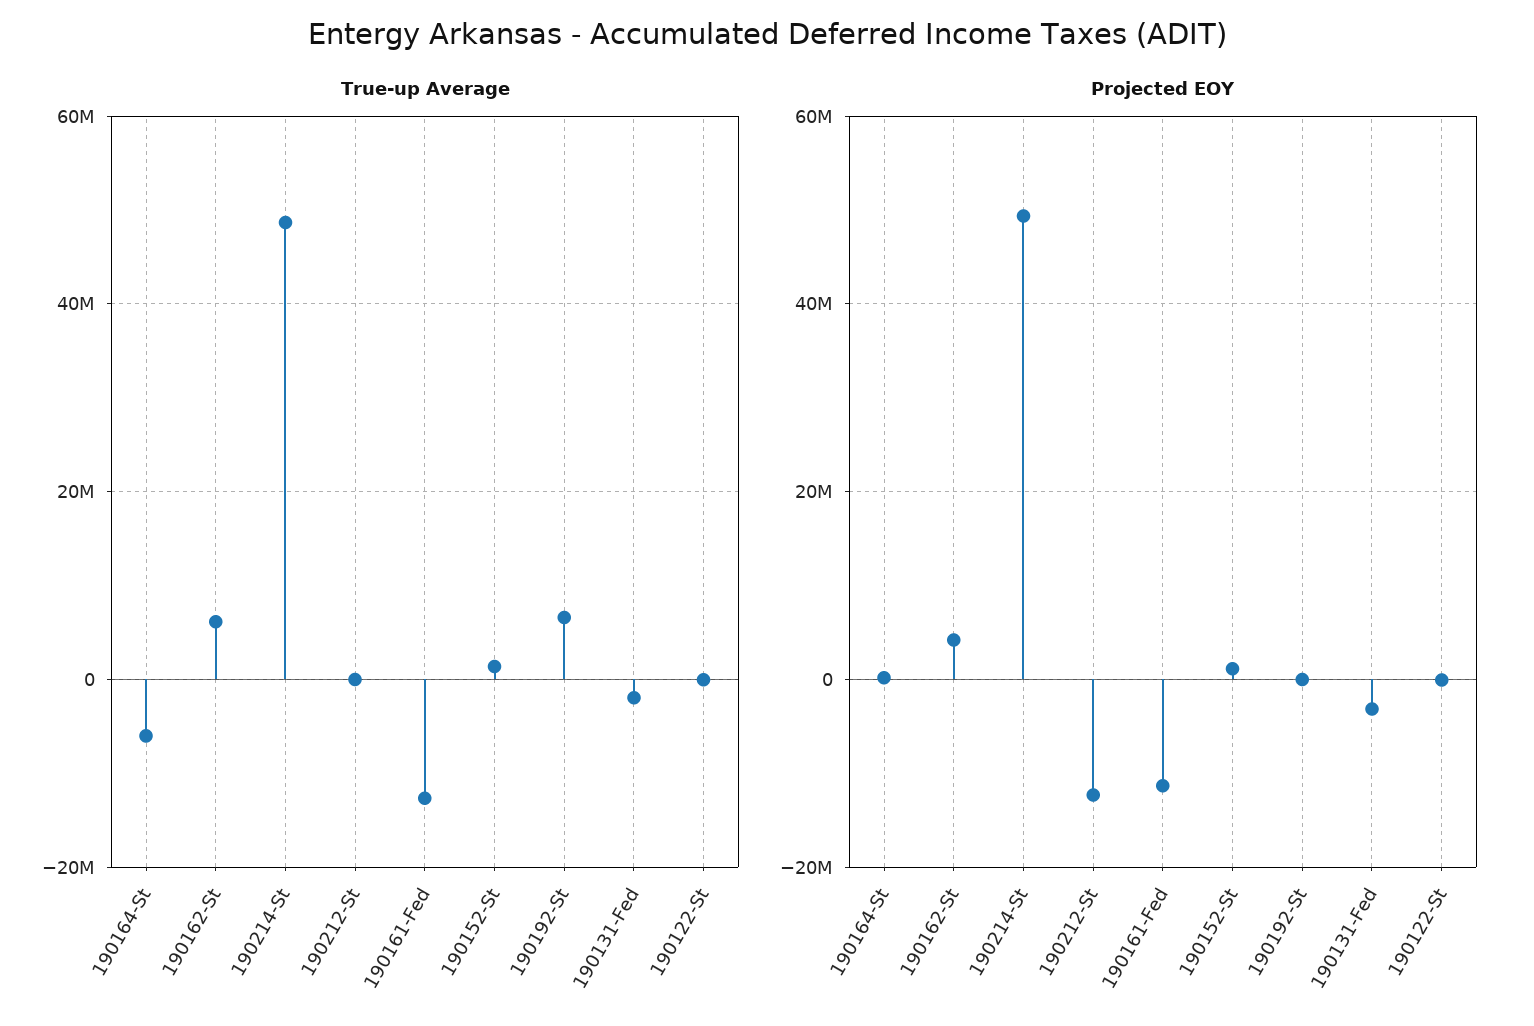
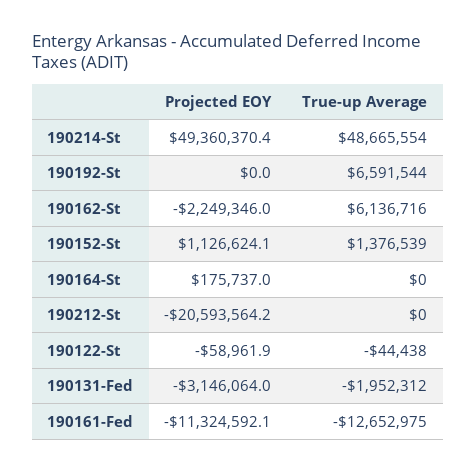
True-up Average, 190164-St: -6000000 -> 0
Projected EOY, 190162-St: 4000000 -> -2249346
Projected EOY, 190212-St: -12000000 -> -20593564.2

